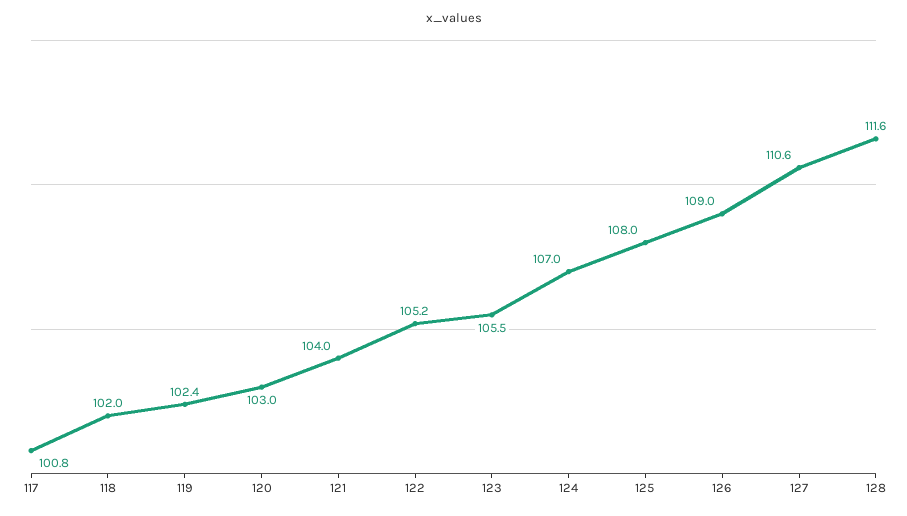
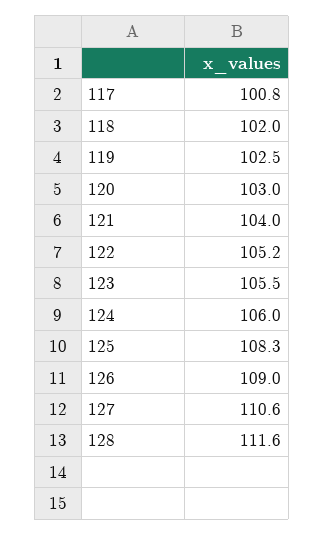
119: 102.4 -> 102.5
124: 107 -> 106
125: 108 -> 108.3

